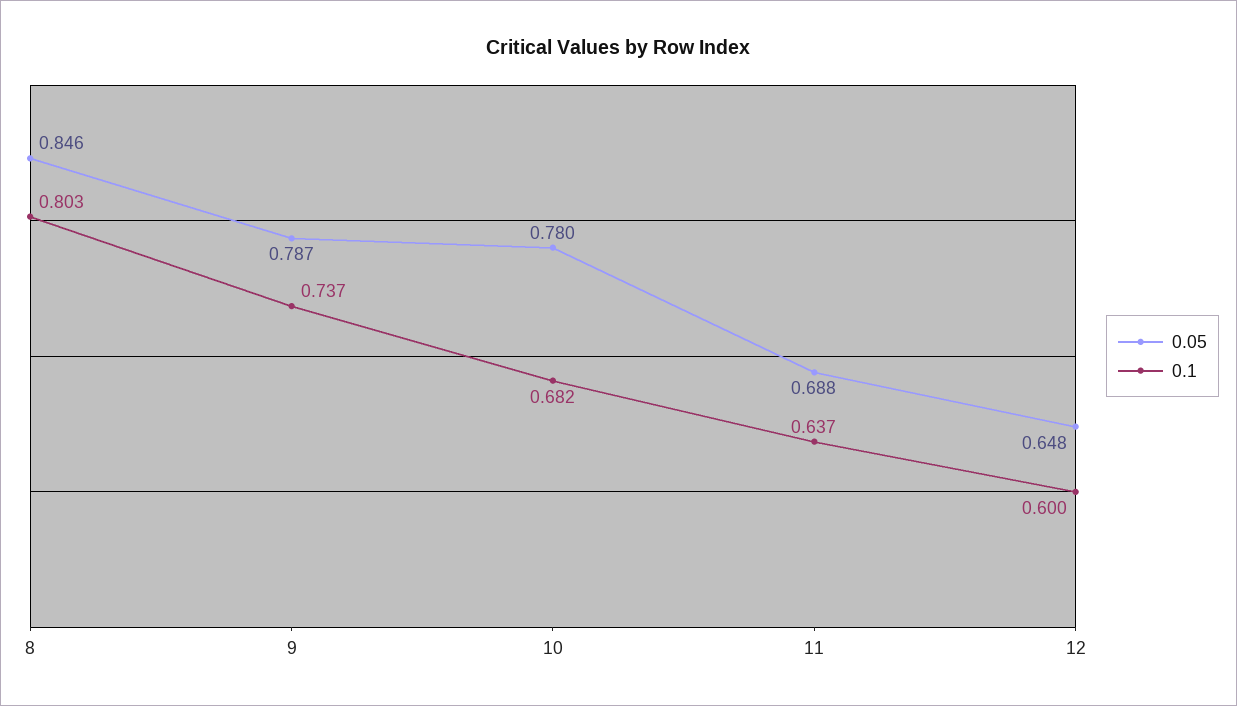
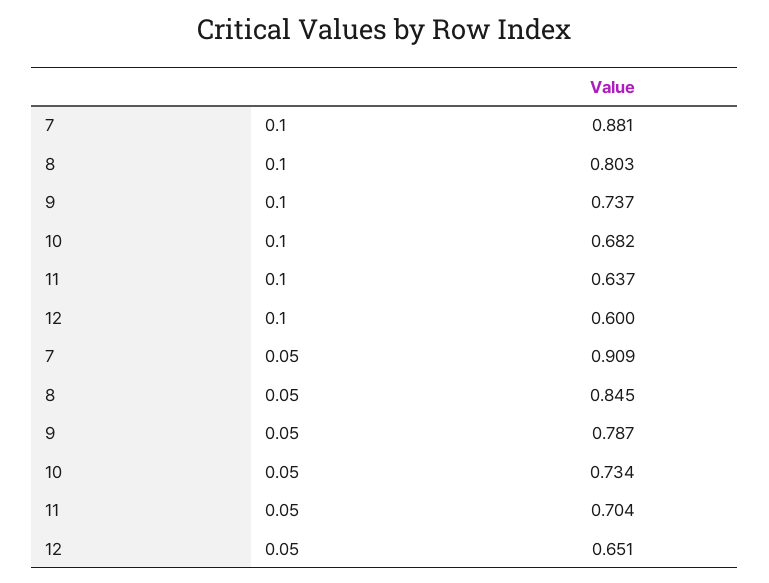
0.05, 8: 0.846 -> 0.845
0.05, 10: 0.78 -> 0.734
0.05, 11: 0.688 -> 0.704
0.05, 12: 0.648 -> 0.651
0.1, 7: none -> 0.881
0.05, 7: none -> 0.909

